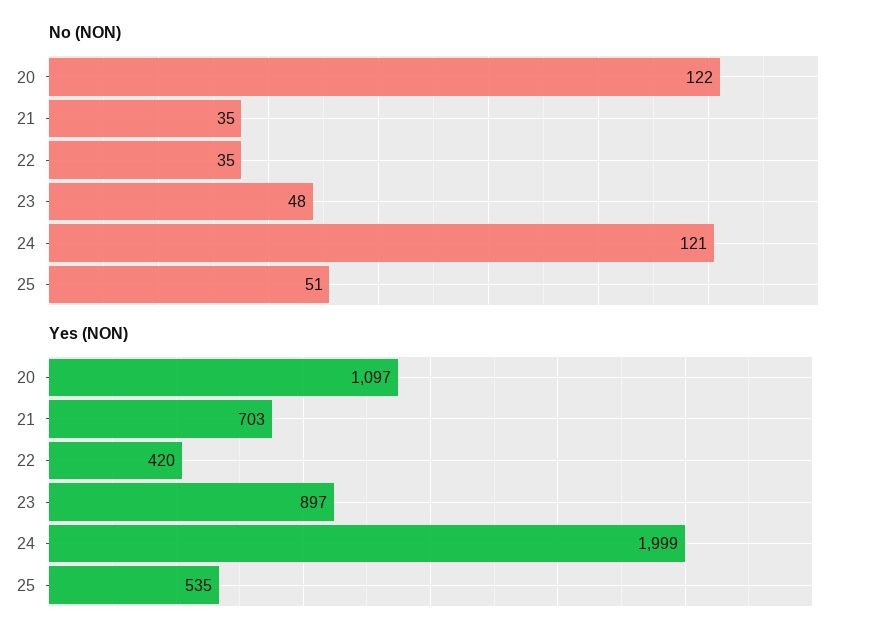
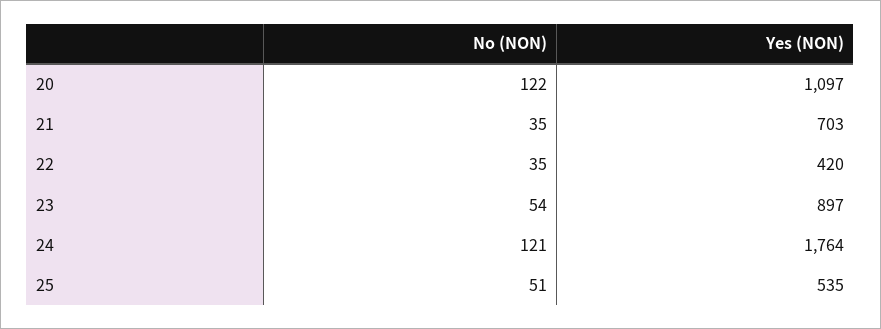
No (NON), 23: 48 -> 54
Yes (NON), 24: 1999 -> 1764

